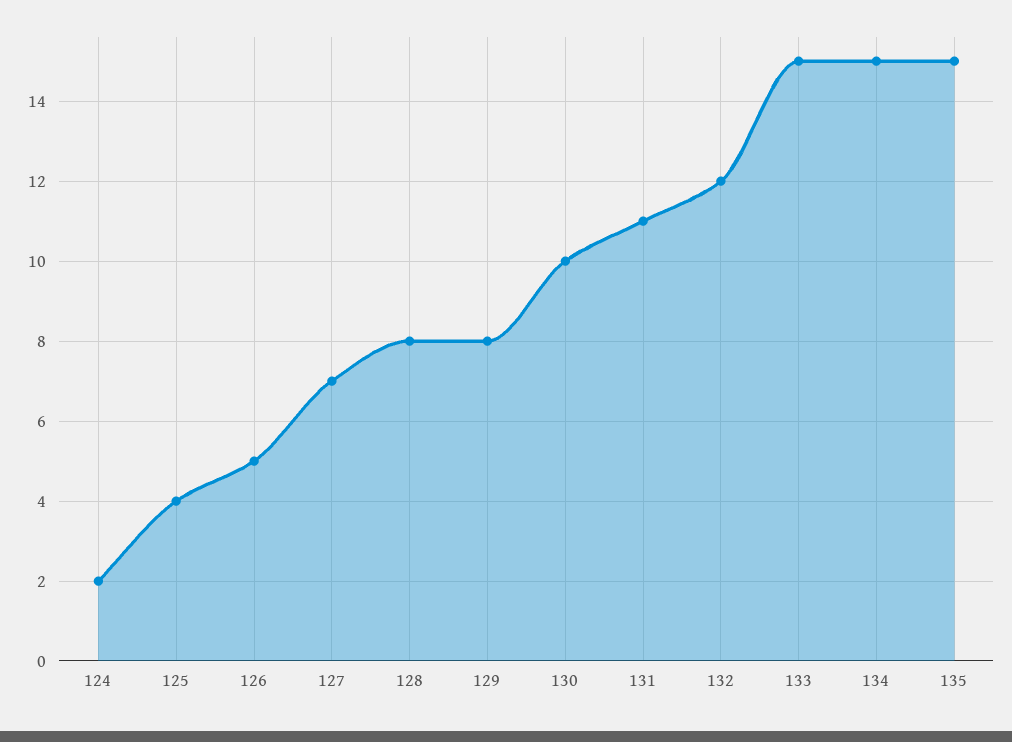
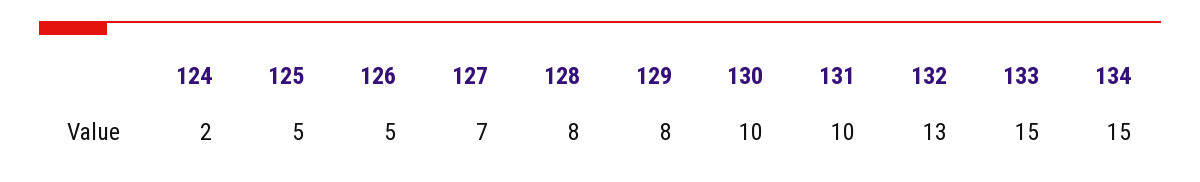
125: 4 -> 5
131: 11 -> 10
132: 12 -> 13
135: 15 -> none

